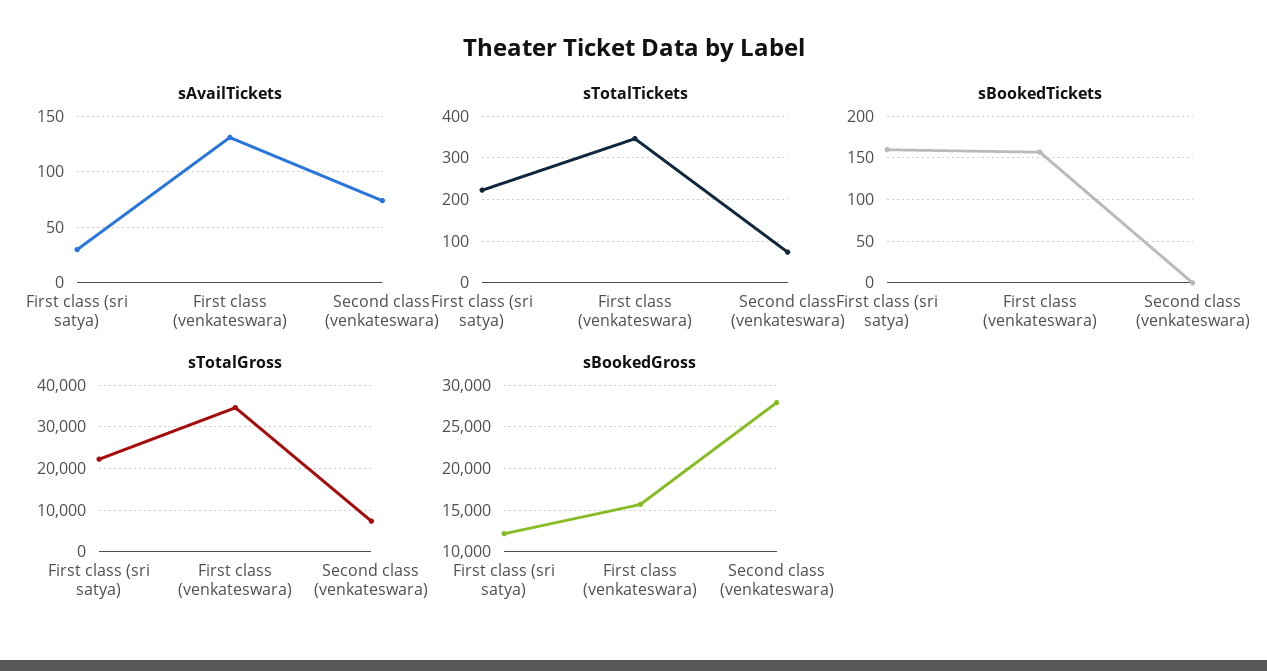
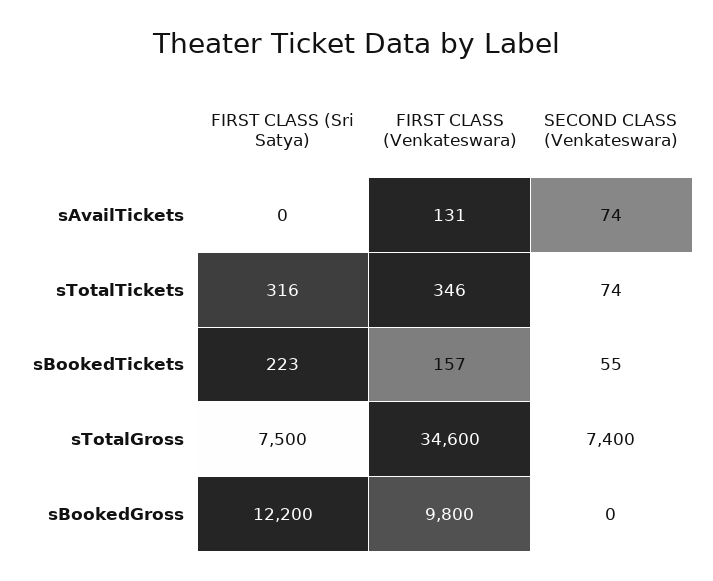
sAvailTickets, First class (sri satya): 30 -> 0
sTotalTickets, First class (sri satya): 220 -> 316
sBookedTickets, First class (sri satya): 160 -> 223
sBookedTickets, Second class (venkateswara): 0 -> 55
sTotalGross, First class (sri satya): 22000 -> 7500
sBookedGross, First class (venkateswara): 16000 -> 9800
sBookedGross, Second class (venkateswara): 28000 -> 0

